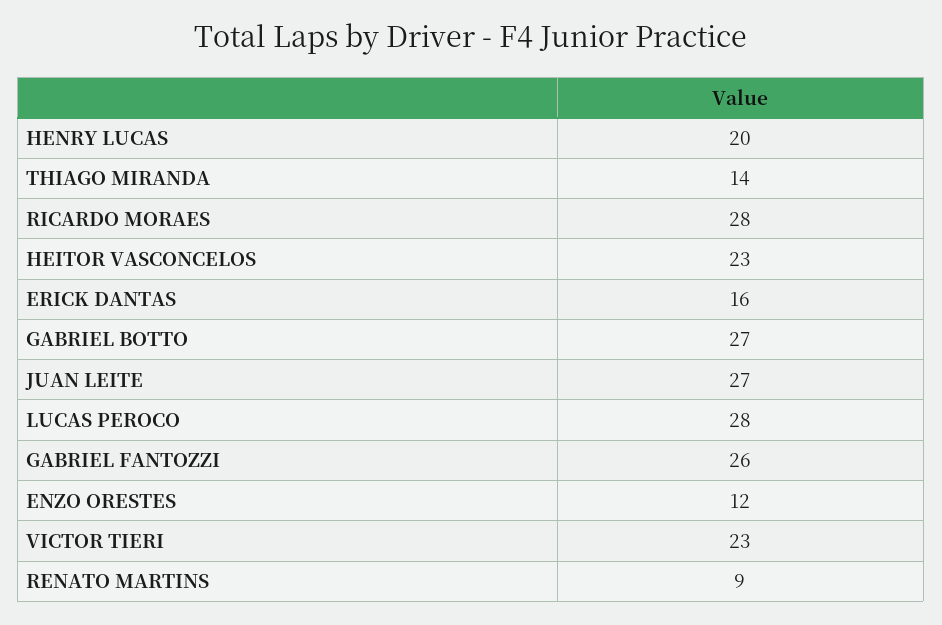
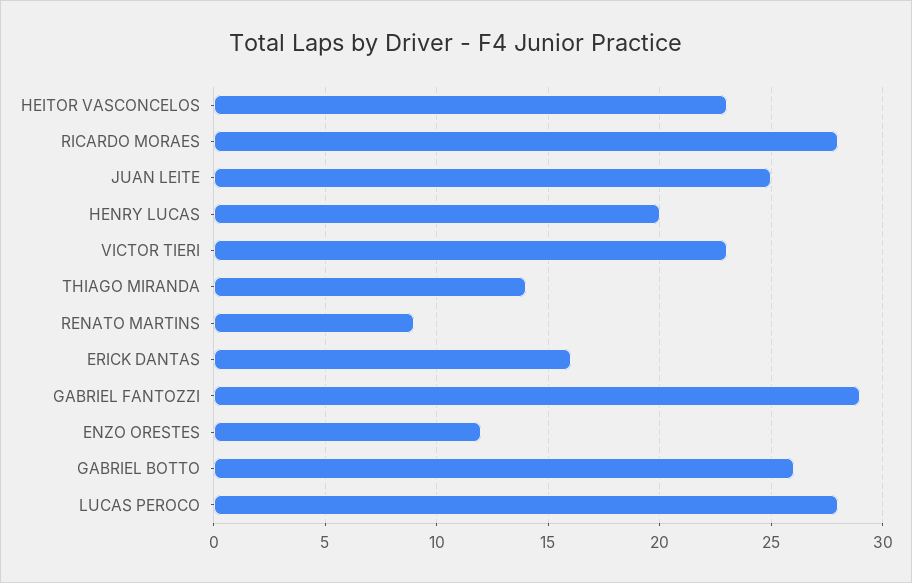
GABRIEL BOTTO: 27 -> 26
JUAN LEITE: 27 -> 25
GABRIEL FANTOZZI: 26 -> 29

